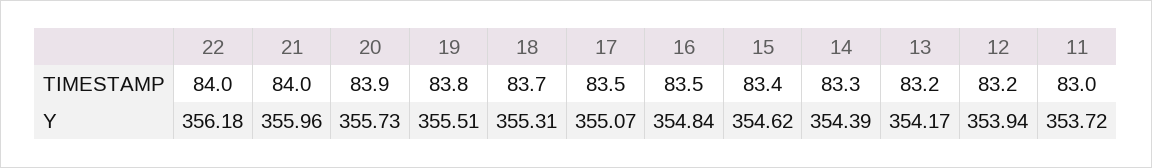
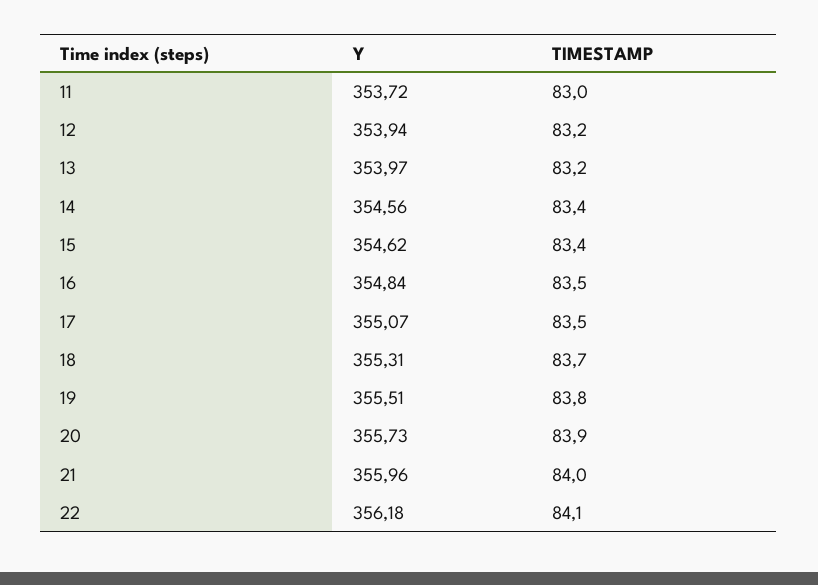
22, TIMESTAMP: 84 -> 84.1
14, TIMESTAMP: 83.3 -> 83.4
14, Y: 354.39 -> 354.56
13, Y: 354.17 -> 353.97

